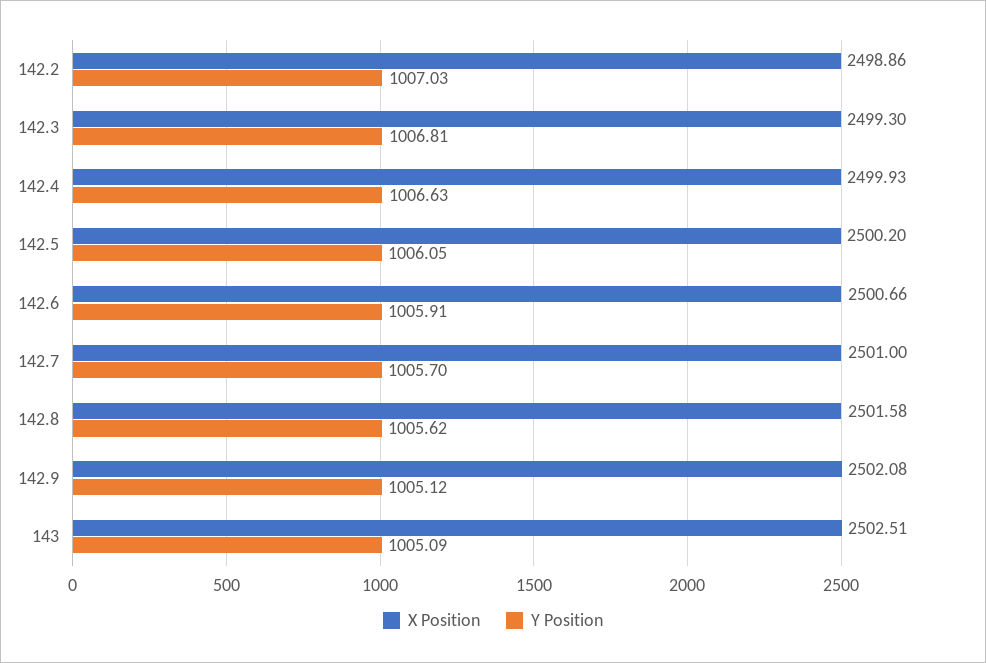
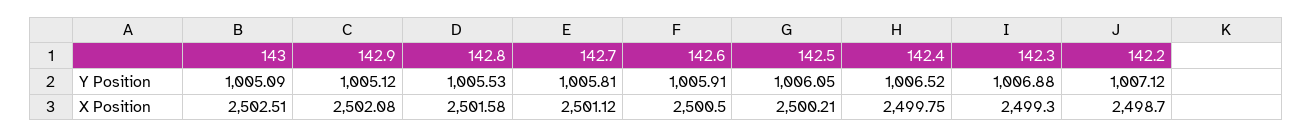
X Position, 142.2: 2498.86 -> 2498.7
Y Position, 142.2: 1007.03 -> 1007.12
Y Position, 142.3: 1006.81 -> 1006.88
X Position, 142.4: 2499.93 -> 2499.75
Y Position, 142.4: 1006.63 -> 1006.52
X Position, 142.5: 2500.2 -> 2500.21
X Position, 142.6: 2500.66 -> 2500.5
X Position, 142.7: 2501 -> 2501.12
Y Position, 142.7: 1005.7 -> 1005.81
Y Position, 142.8: 1005.62 -> 1005.53

